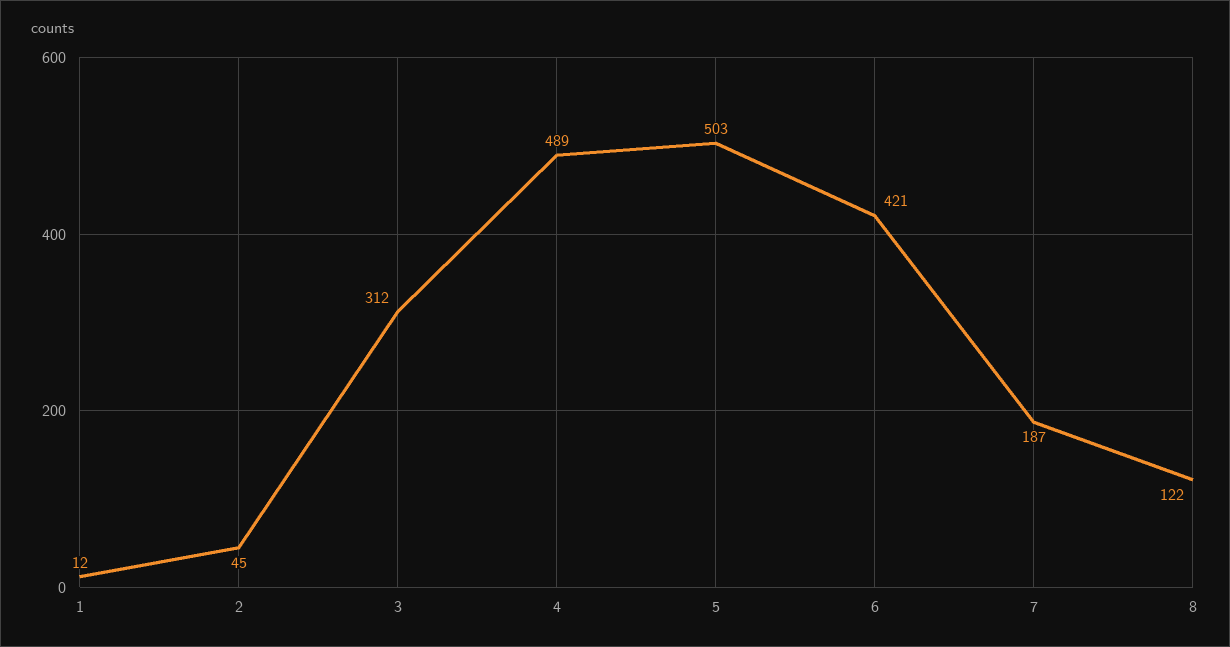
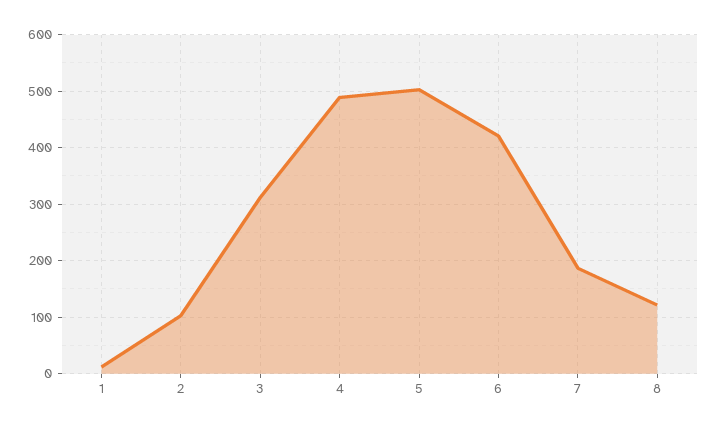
2: 45 -> 100

